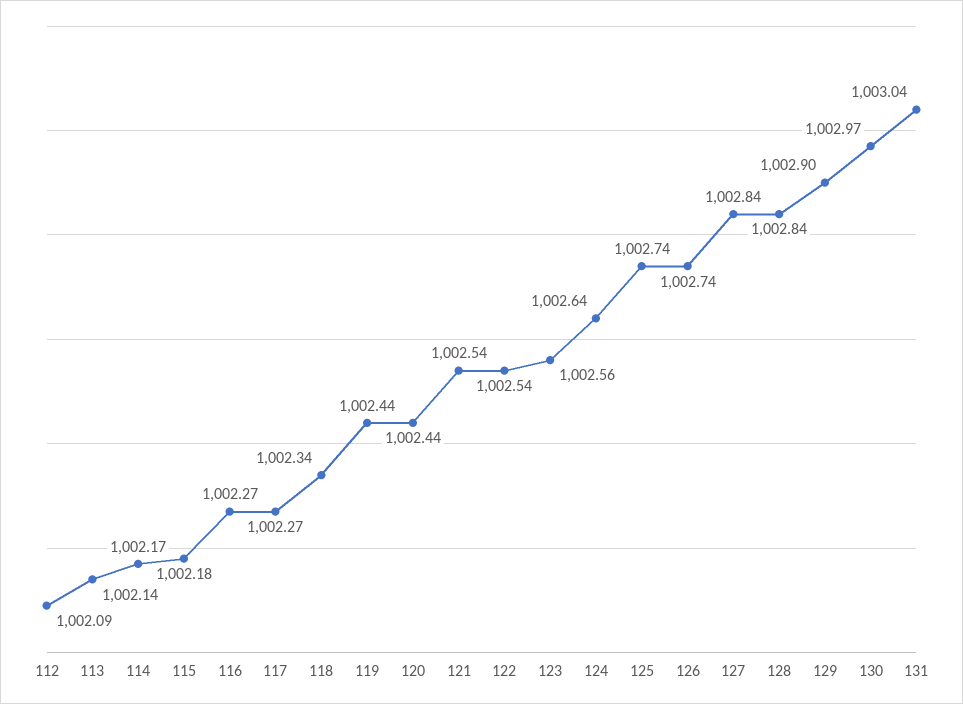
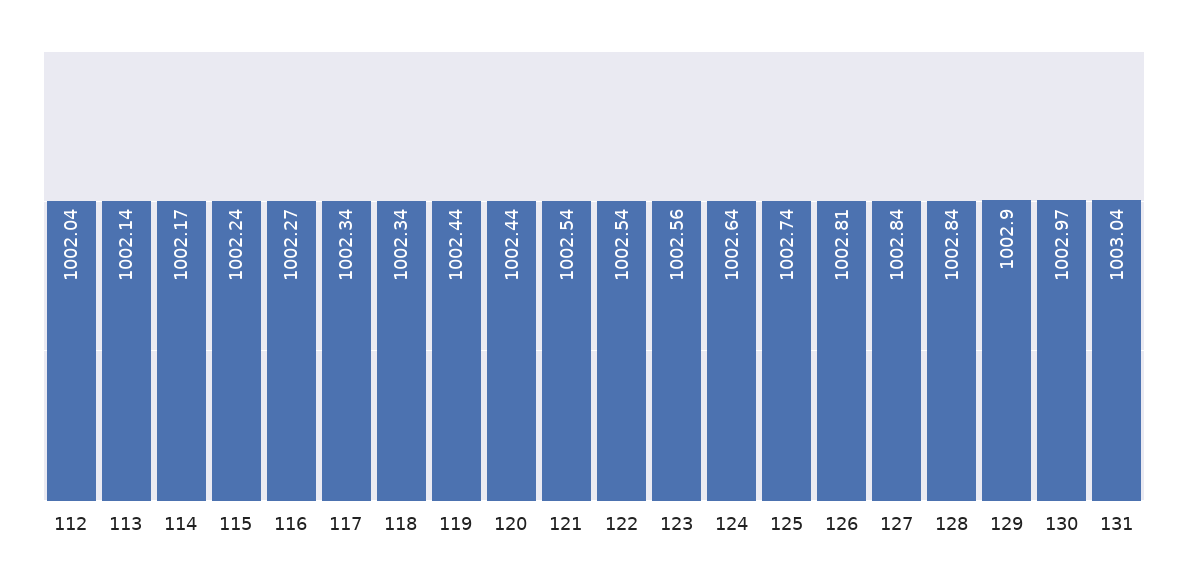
112: 1002.09 -> 1002.04
115: 1002.18 -> 1002.24
117: 1002.27 -> 1002.34
126: 1002.74 -> 1002.81

